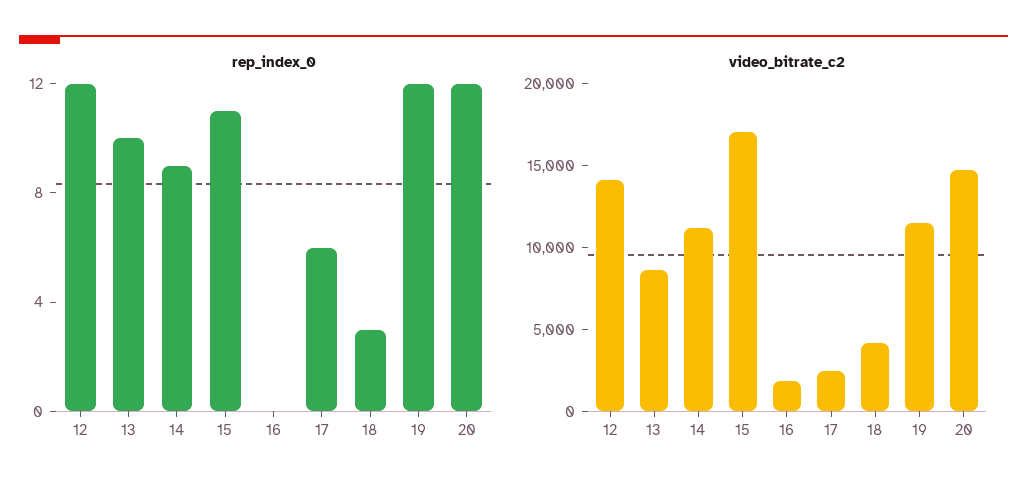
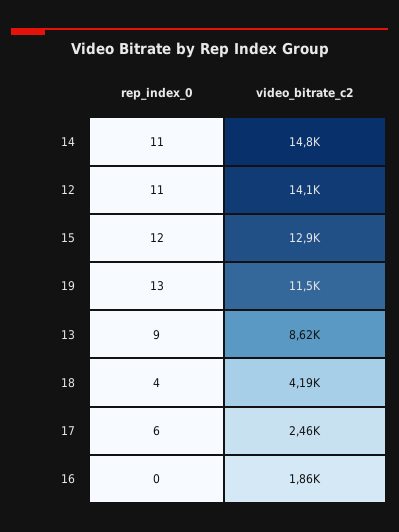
rep_index_0, 12: 12 -> 11
rep_index_0, 13: 10 -> 9
rep_index_0, 14: 9 -> 11
rep_index_0, 15: 11 -> 12
rep_index_0, 18: 3 -> 4
rep_index_0, 19: 12 -> 13
rep_index_0, 20: 12 -> none
video_bitrate_c2, 14: 11000 -> 14800
video_bitrate_c2, 15: 17000 -> 12900
video_bitrate_c2, 20: 15000 -> none

